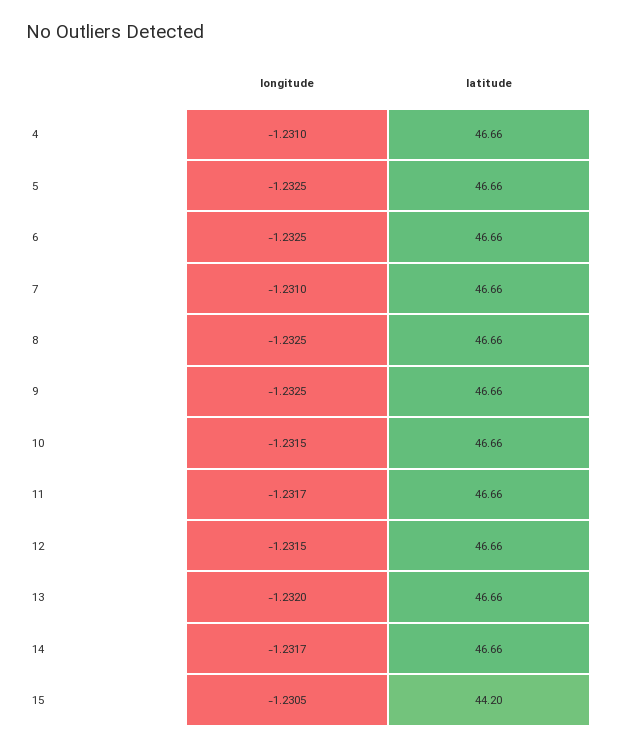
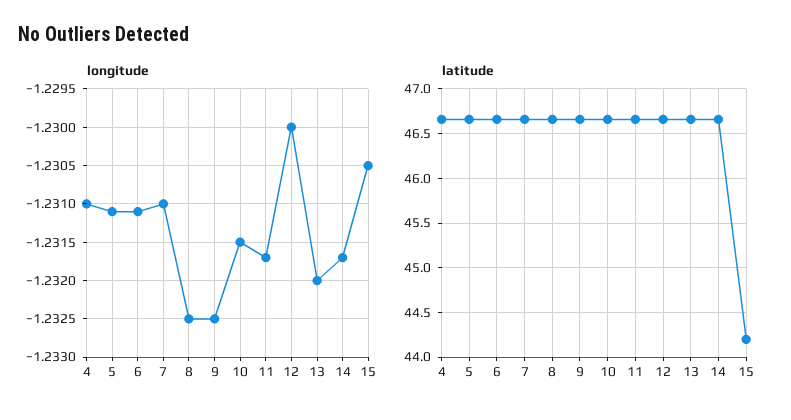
longitude, 5: -1.2325 -> -1.2311
longitude, 6: -1.2325 -> -1.2311
longitude, 12: -1.2315 -> -1.23

